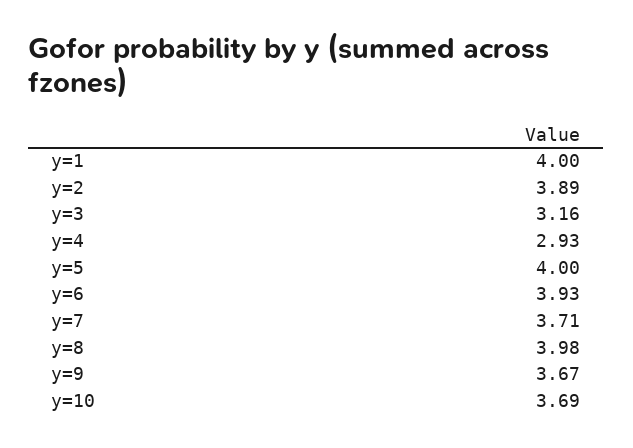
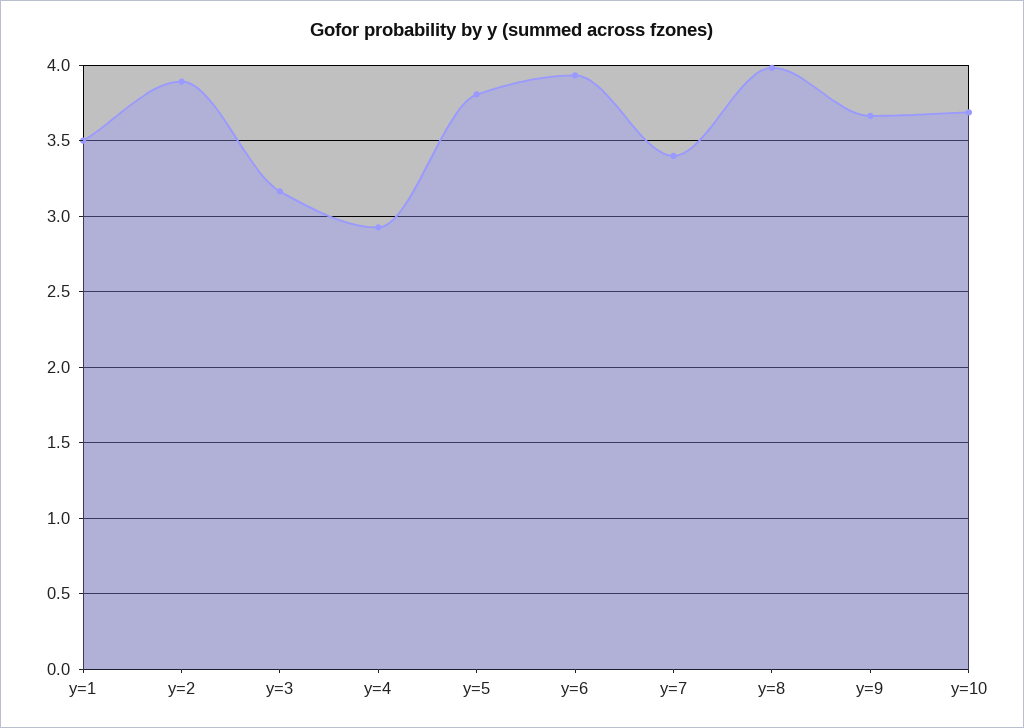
y=1: 4 -> 3.5
y=5: 4 -> 3.8
y=7: 3.71 -> 3.4

